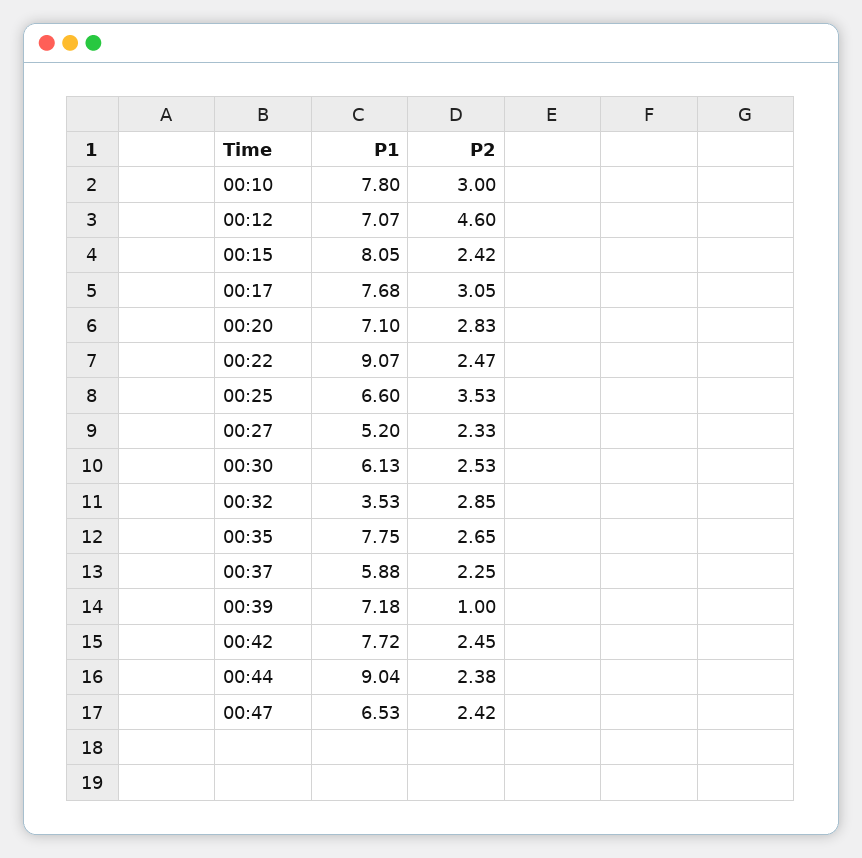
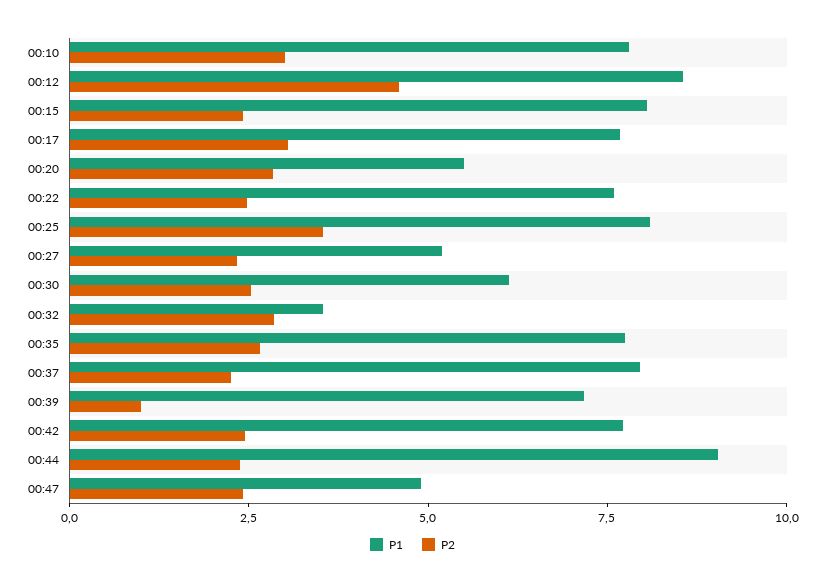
P1, 00:12: 7.07 -> 8.5
P1, 00:20: 7.1 -> 5.5
P1, 00:22: 9.07 -> 7.5
P1, 00:25: 6.6 -> 8
P1, 00:37: 5.88 -> 8
P1, 00:47: 6.53 -> 5

